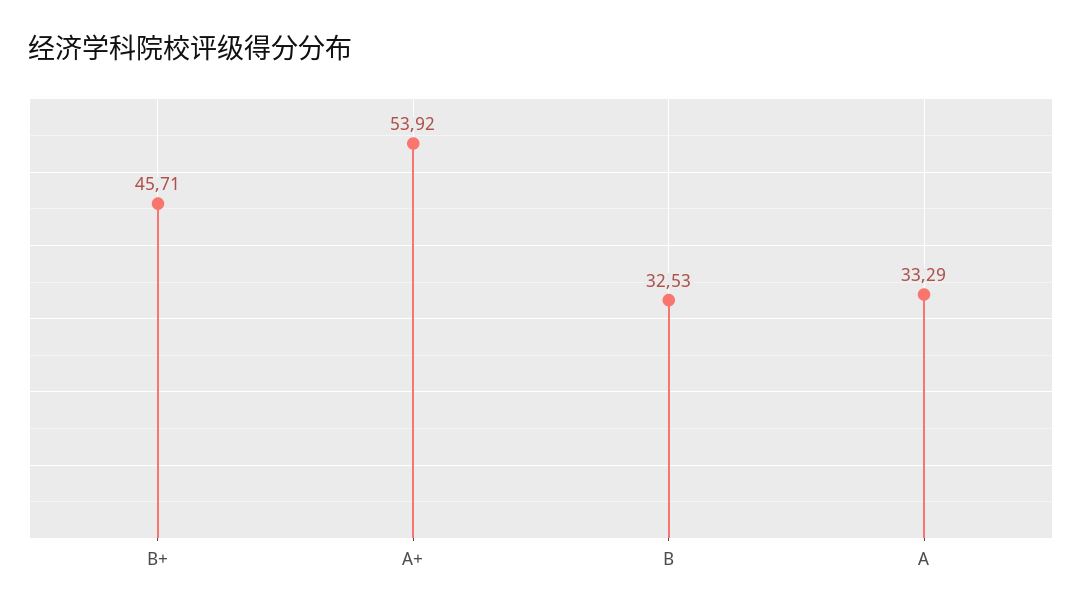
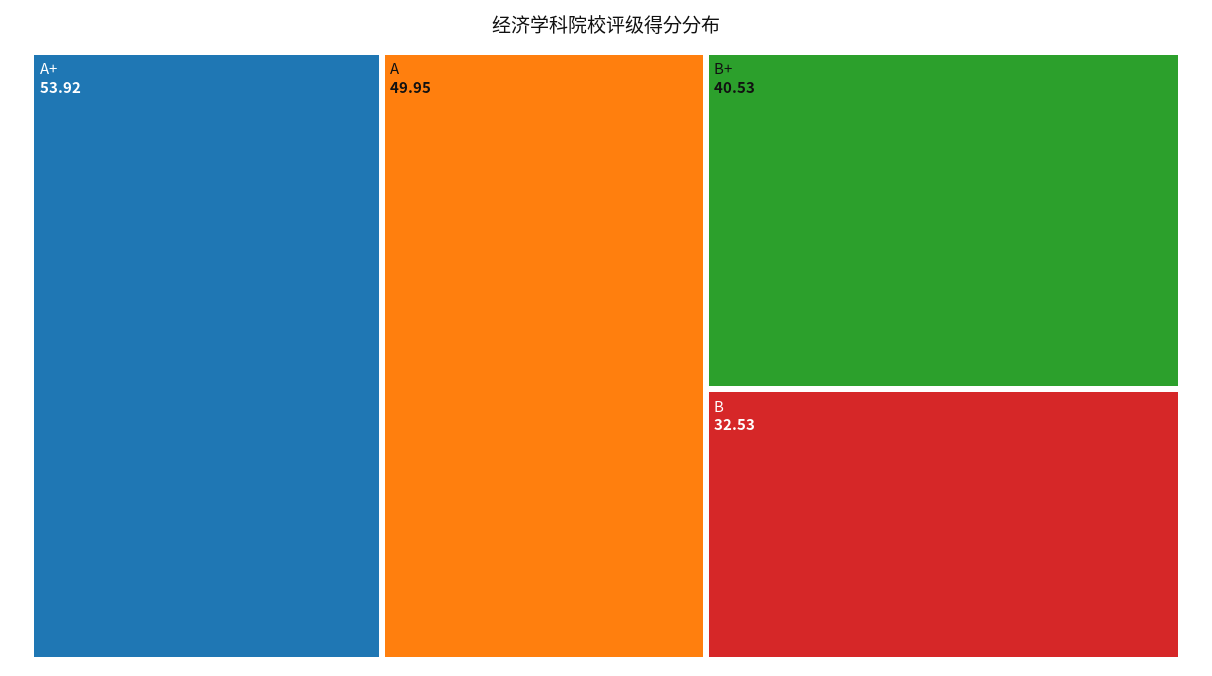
B+: 45.71 -> 40.53
A: 33.29 -> 49.95

